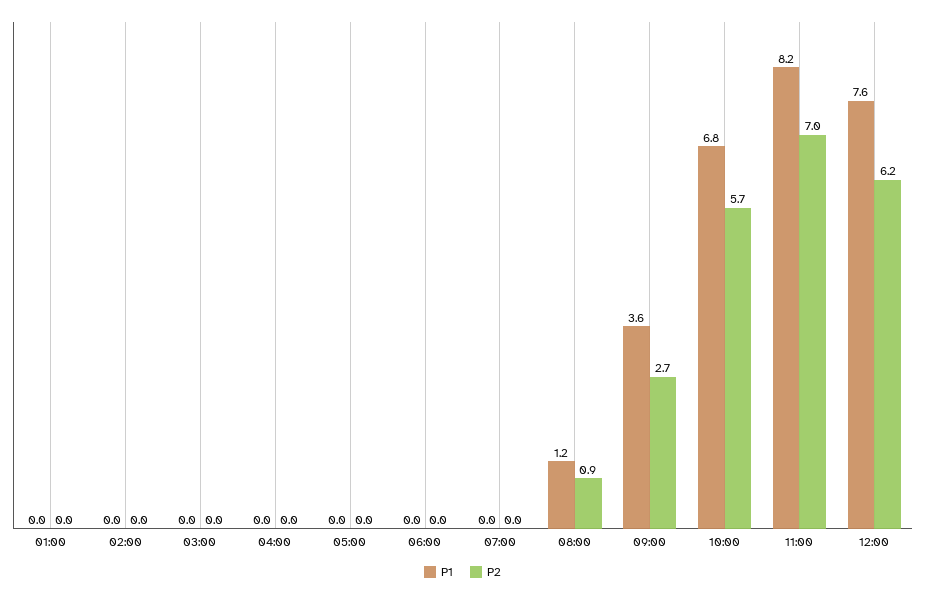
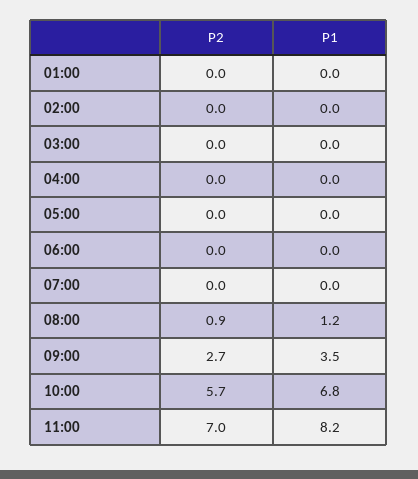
P1, 09:00: 3.6 -> 3.5
P1, 12:00: 7.6 -> none
P2, 12:00: 6.2 -> none

